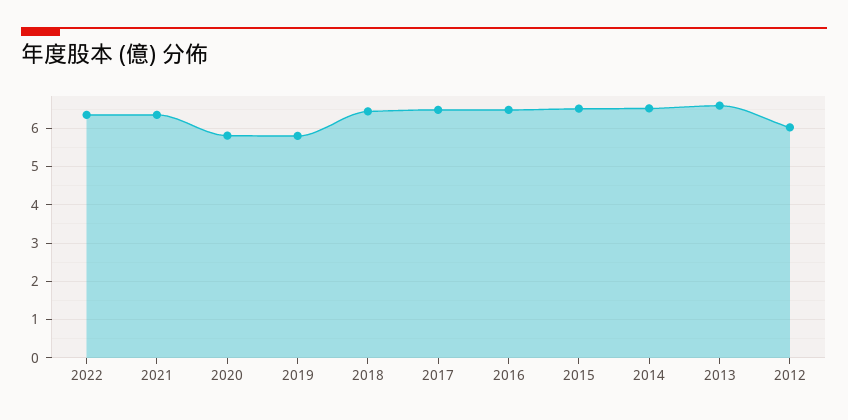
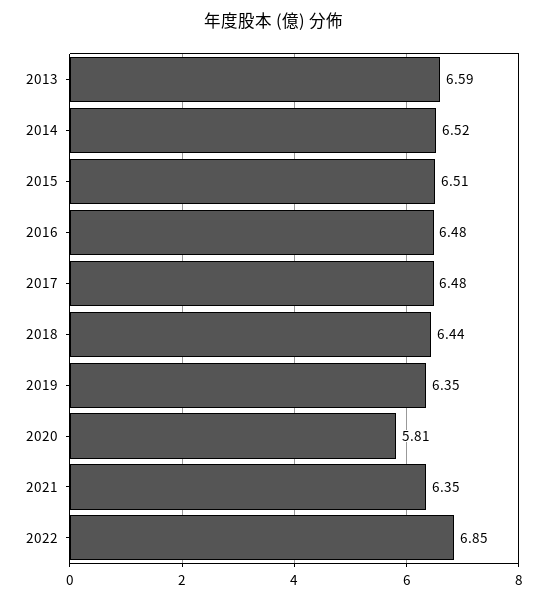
2022: 6.4 -> 6.85
2019: 5.8 -> 6.35
2012: 6 -> none

